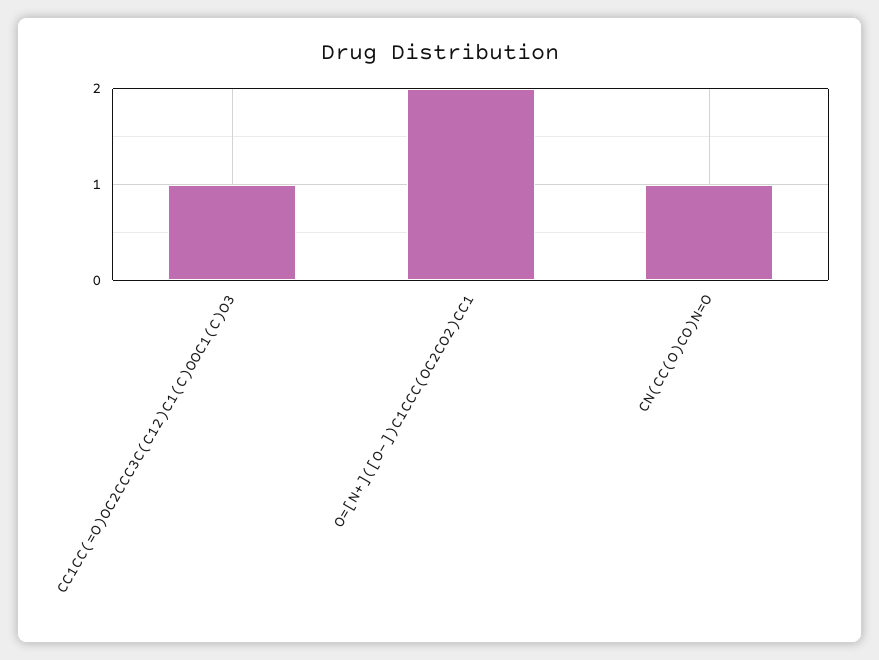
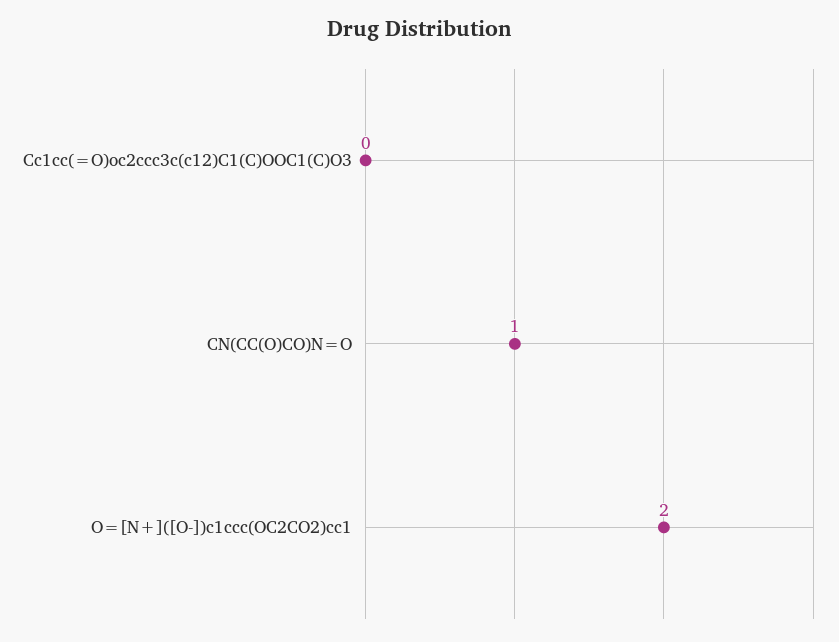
CC1CC(=O)OC2CCC3C(C12)C1(C)OOC1(C)O3: 1 -> 0

